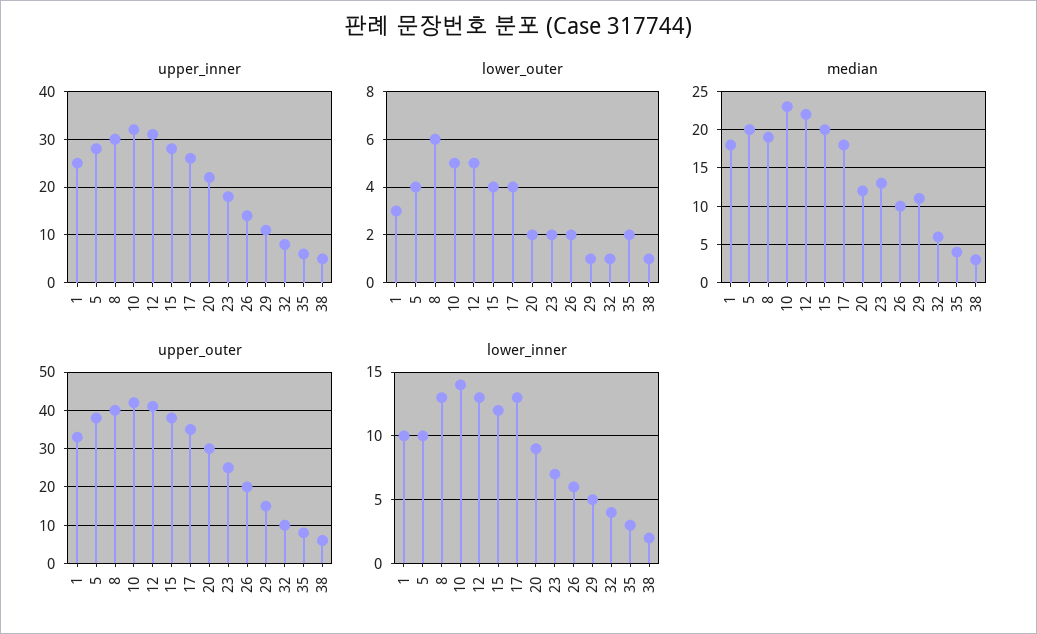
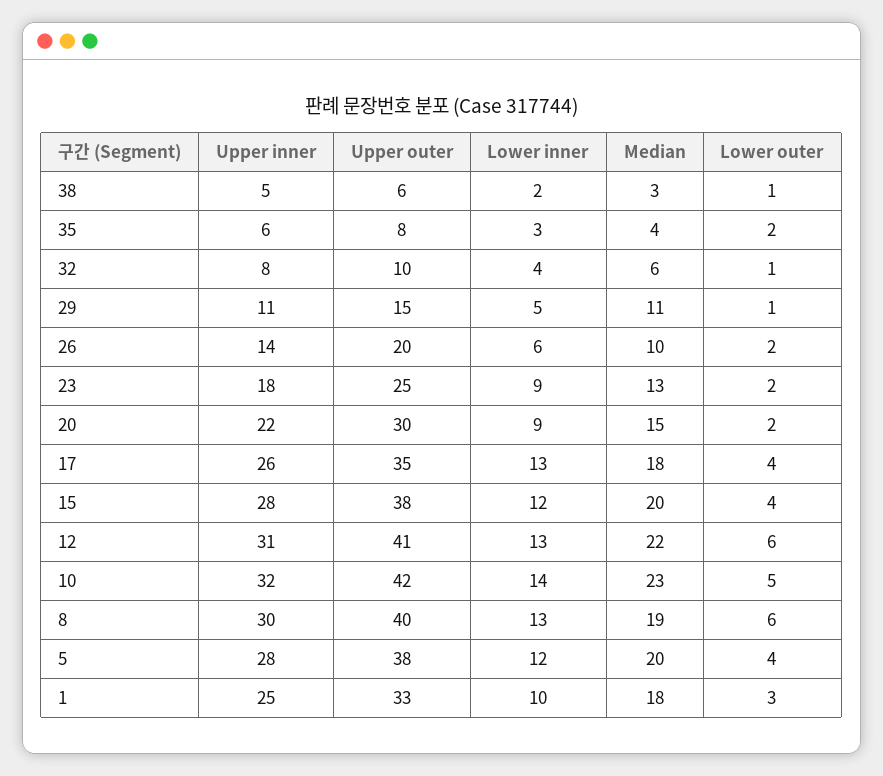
lower_outer, 12: 5 -> 6
median, 20: 12 -> 15
lower_inner, 5: 10 -> 12
lower_inner, 23: 7 -> 9

